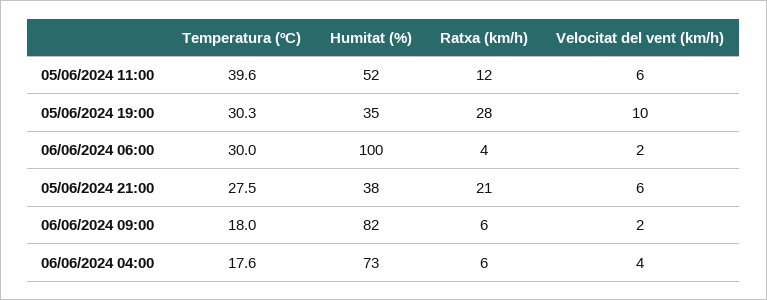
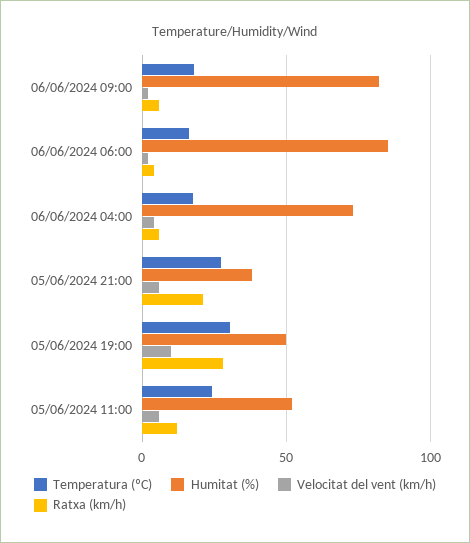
Temperatura (ºC), 05/06/2024 11:00: 39.6 -> 25
Humitat (%), 05/06/2024 19:00: 35 -> 50
Temperatura (ºC), 06/06/2024 06:00: 30 -> 15
Humitat (%), 06/06/2024 06:00: 100 -> 85

